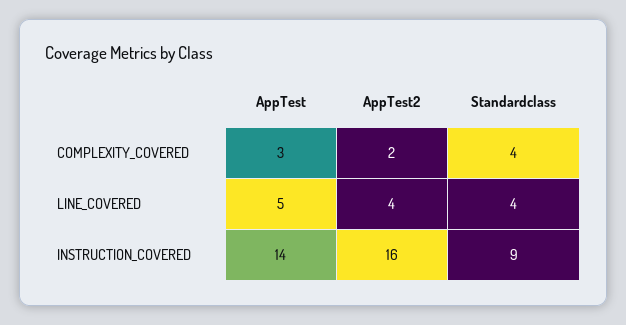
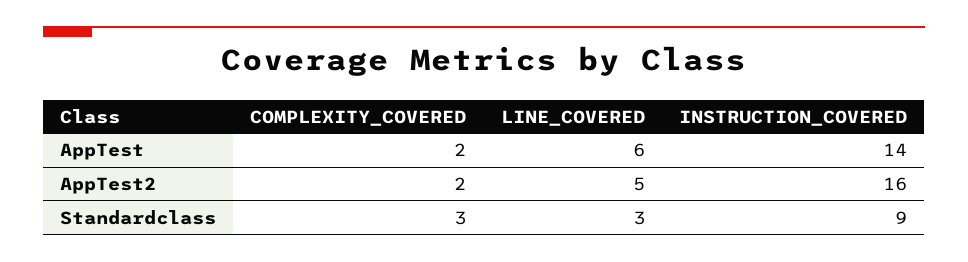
AppTest, COMPLEXITY_COVERED: 3 -> 2
Standardclass, COMPLEXITY_COVERED: 4 -> 3
AppTest, LINE_COVERED: 5 -> 6
AppTest2, LINE_COVERED: 4 -> 5
Standardclass, LINE_COVERED: 4 -> 3

